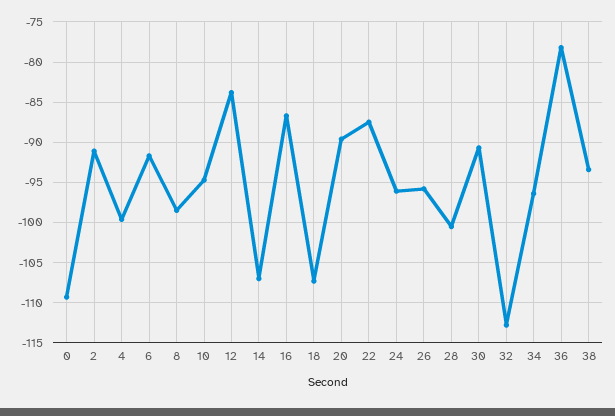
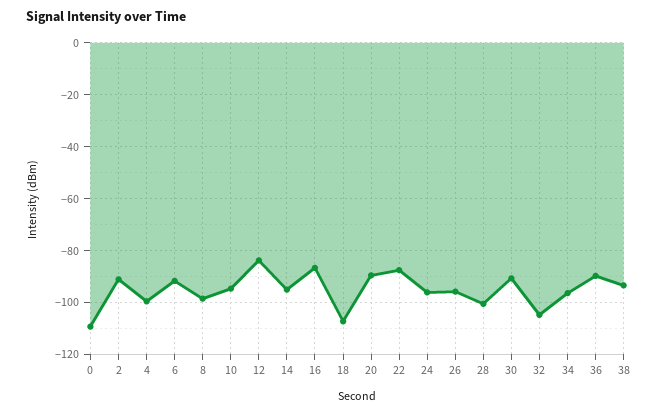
14: -107 -> -95
32: -113 -> -105
36: -78 -> -90

